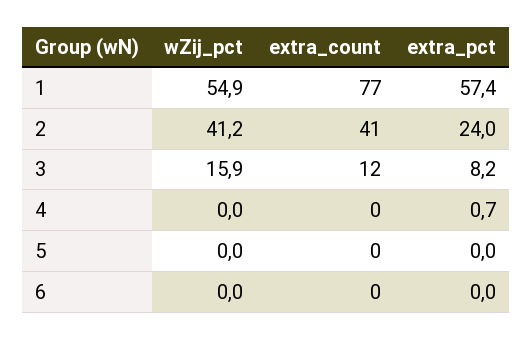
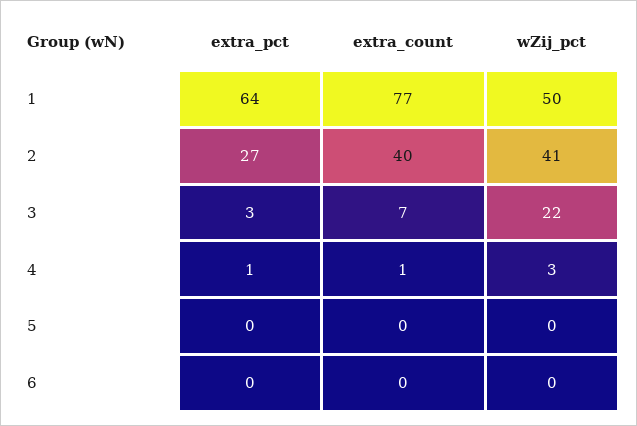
wZij_pct, 1: 54.9 -> 50
extra_pct, 1: 57.4 -> 64
extra_count, 2: 41 -> 40
extra_pct, 2: 24 -> 27
wZij_pct, 3: 15.9 -> 22
extra_count, 3: 12 -> 7
extra_pct, 3: 8.2 -> 3
wZij_pct, 4: 0 -> 3
extra_count, 4: 0 -> 1

